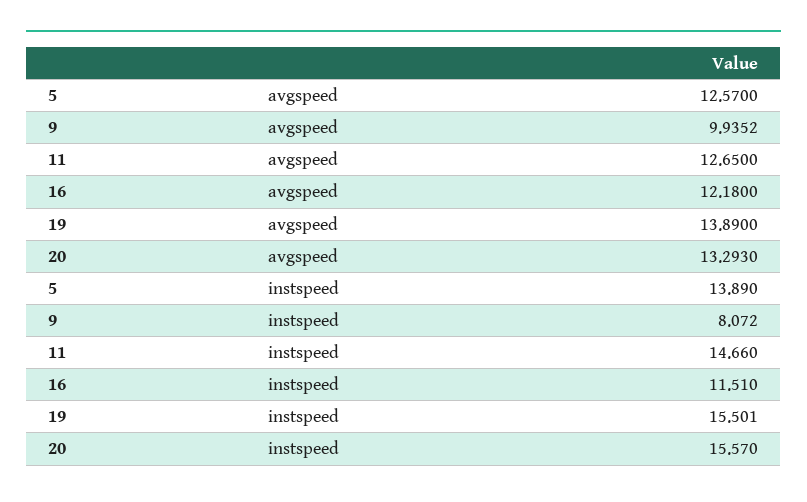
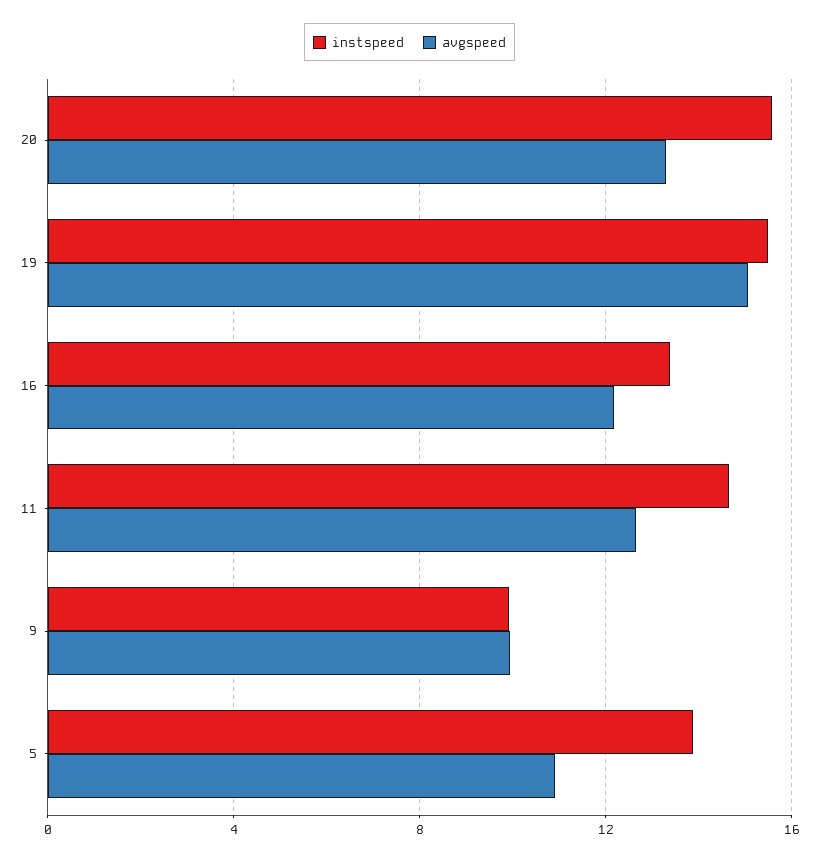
avgspeed, 5: 12.57 -> 11
avgspeed, 19: 13.89 -> 15
instspeed, 9: 8.072 -> 10
instspeed, 16: 11.51 -> 13.5

